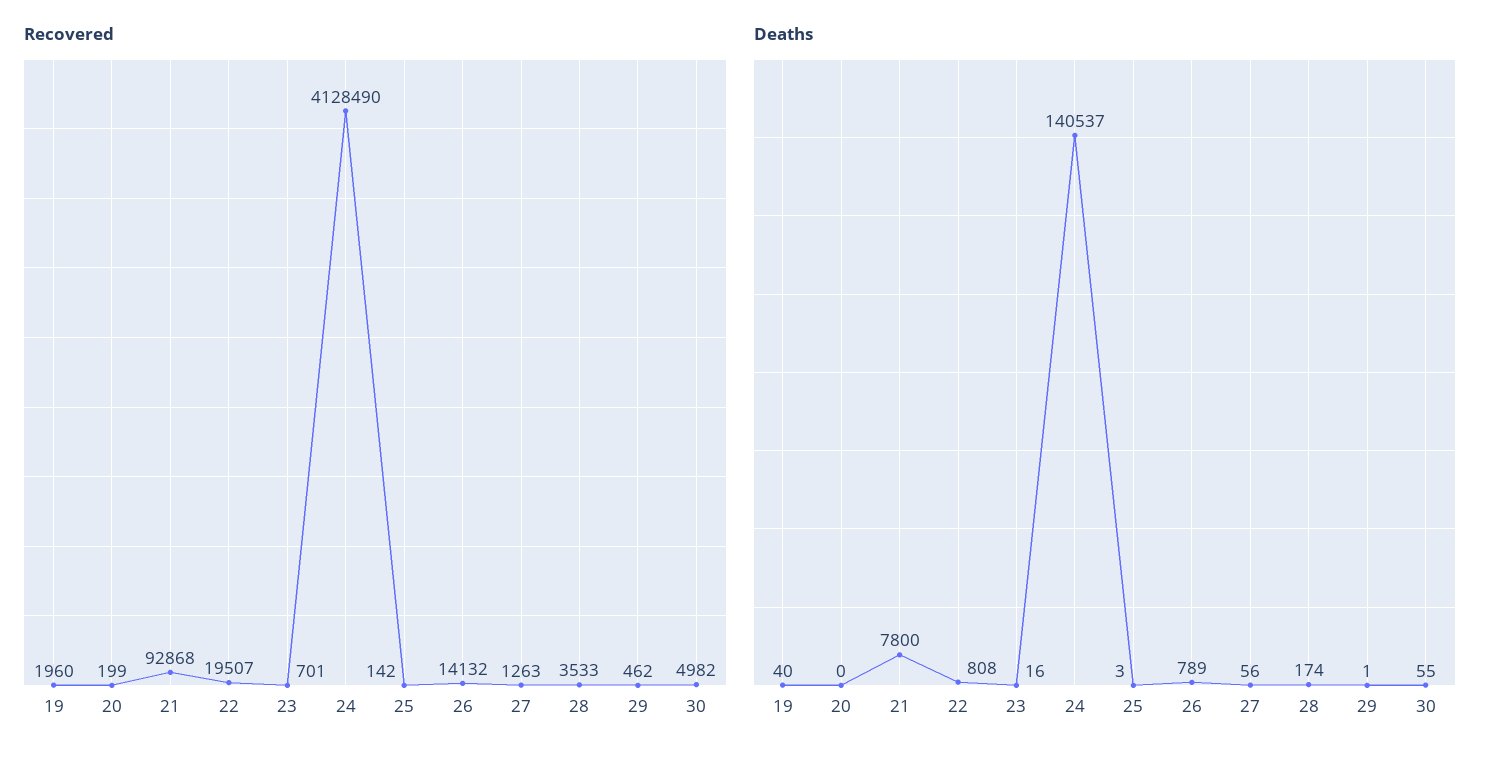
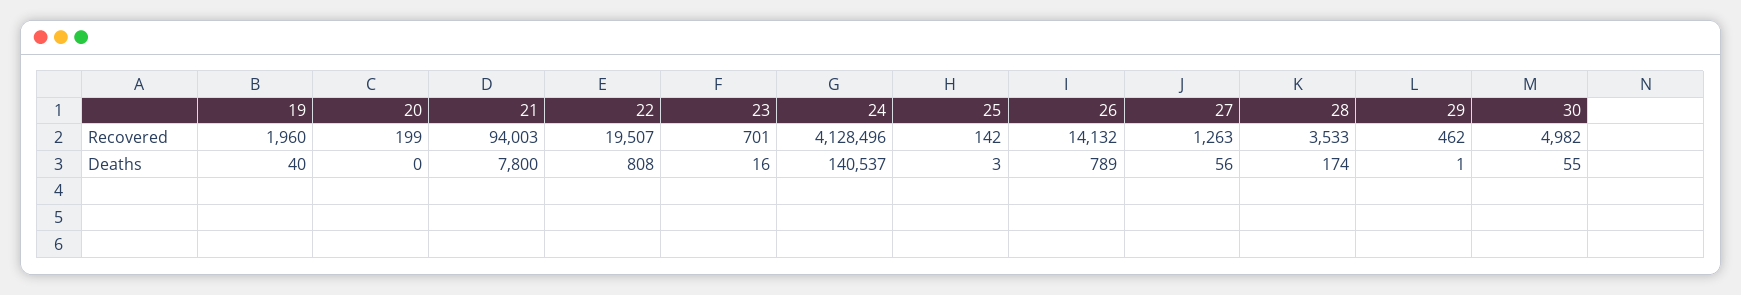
Recovered, 21: 92868 -> 94003
Recovered, 24: 4128490 -> 4128496

